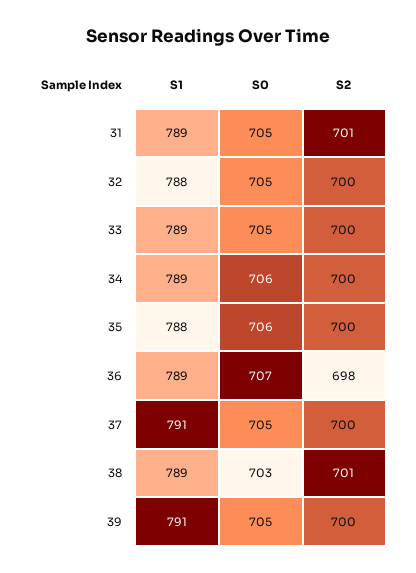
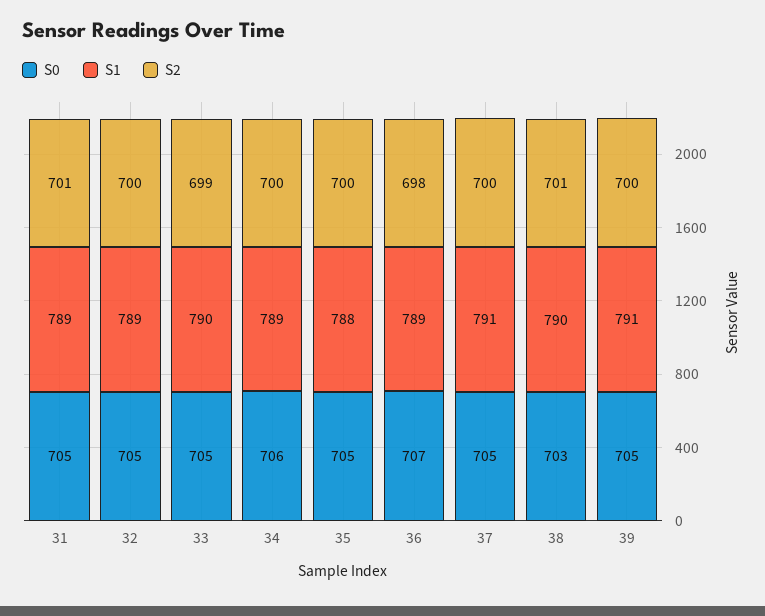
S1, 32: 788 -> 789
S1, 33: 789 -> 790
S2, 33: 700 -> 699
S0, 35: 706 -> 705
S1, 38: 789 -> 790

